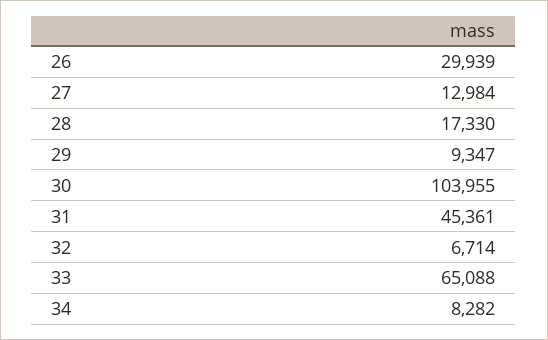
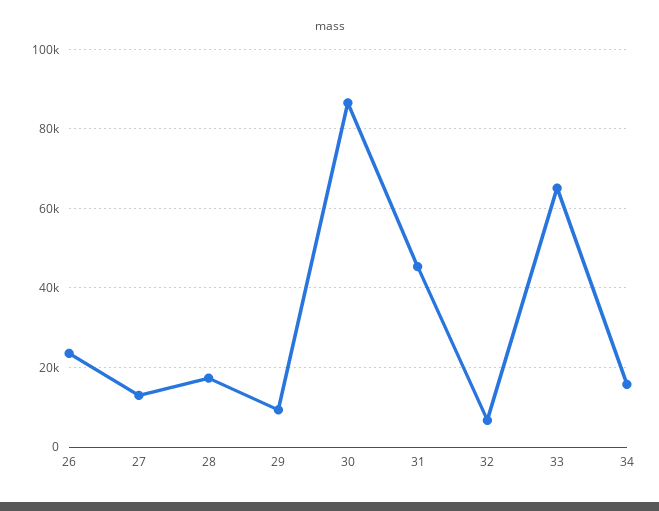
26: 29939 -> 24000
30: 103955 -> 86000
34: 8282 -> 16000

